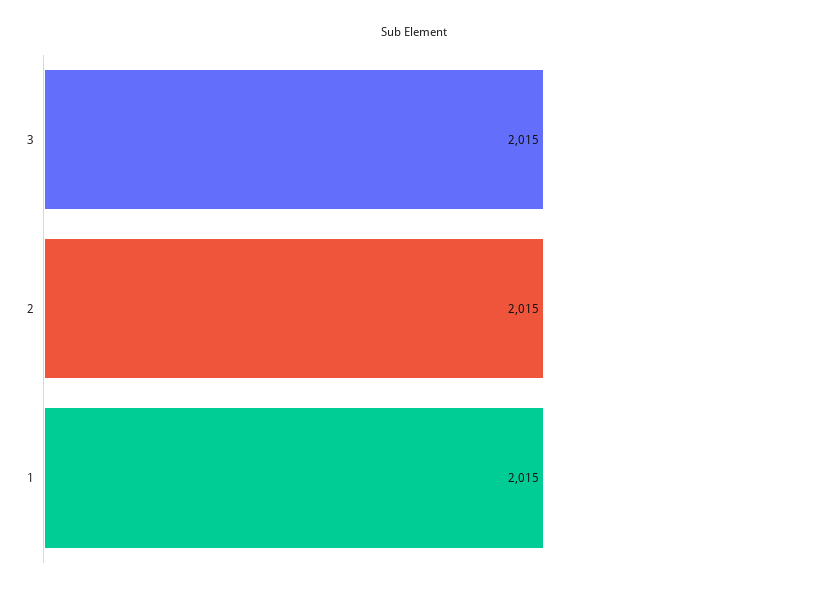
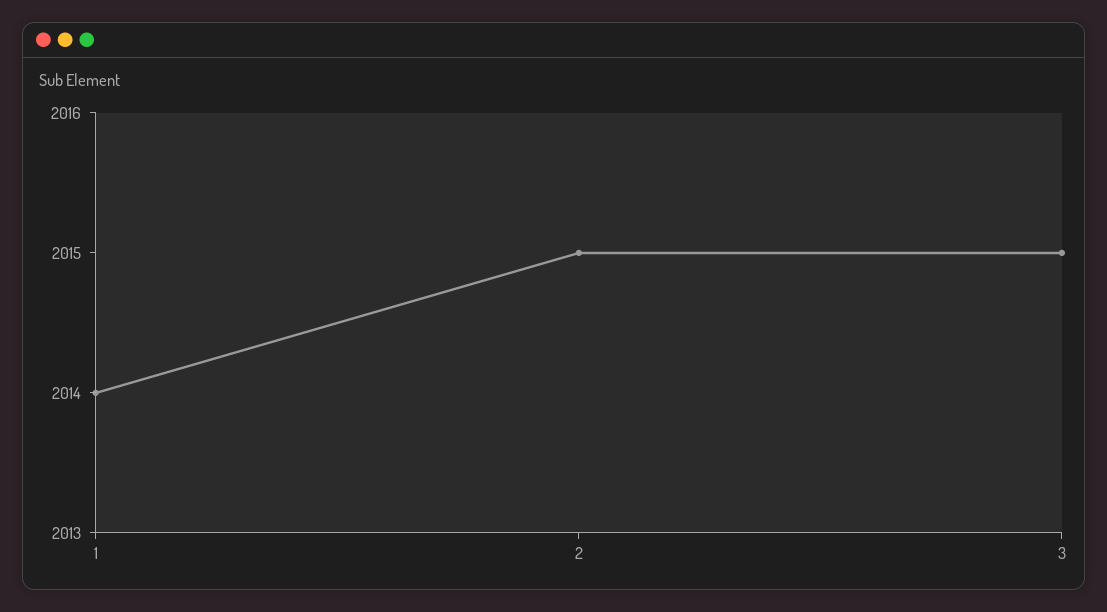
1: 2015 -> 2014

